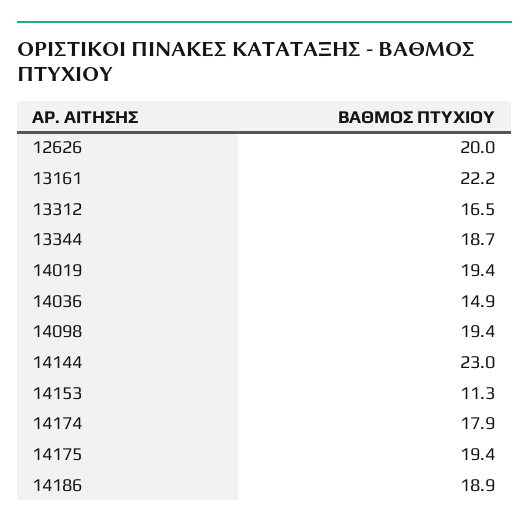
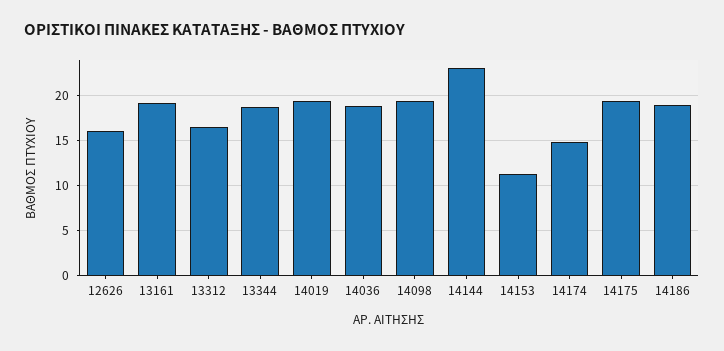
12626: 20 -> 16
13161: 22.2 -> 19
14036: 14.9 -> 19
14174: 17.9 -> 15

